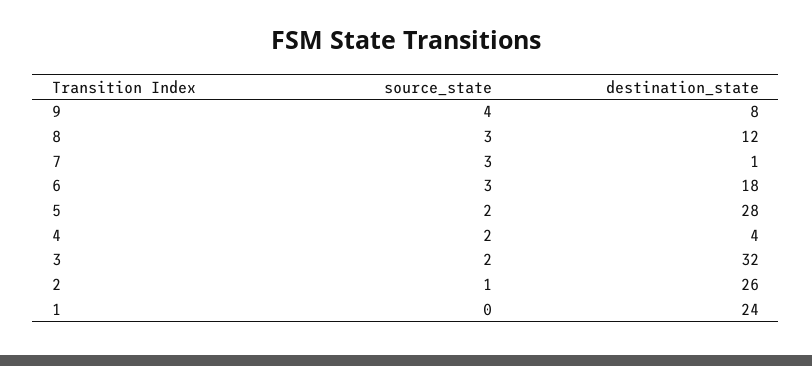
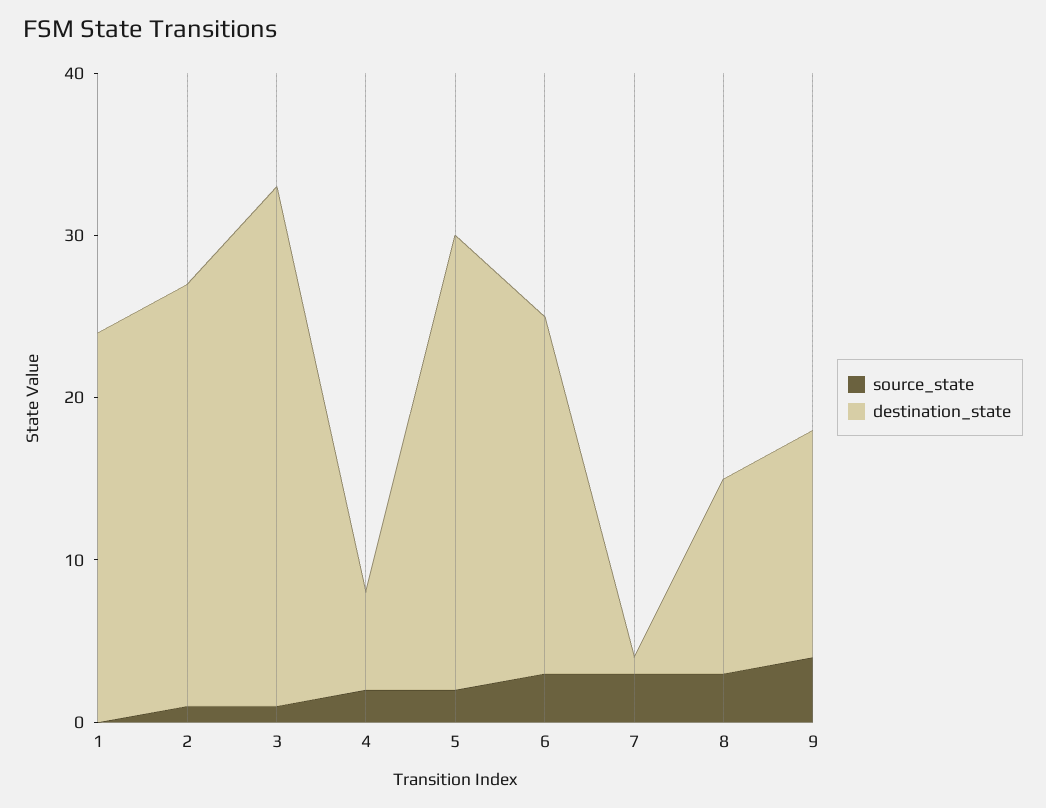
destination_state, 9: 8 -> 14
destination_state, 6: 18 -> 22
destination_state, 4: 4 -> 6
source_state, 3: 2 -> 1

